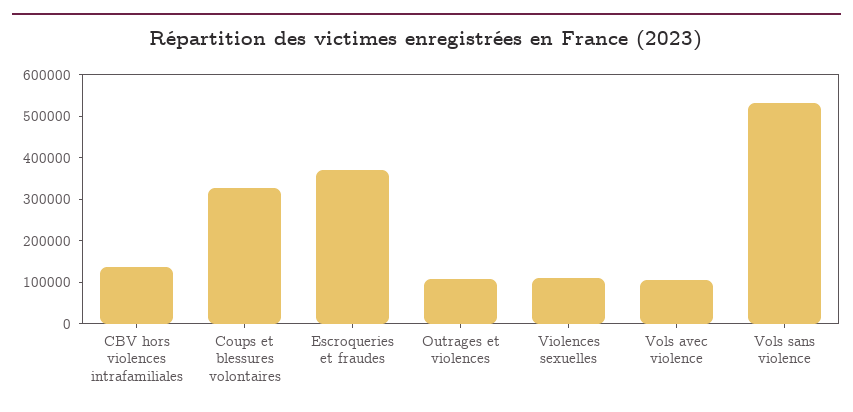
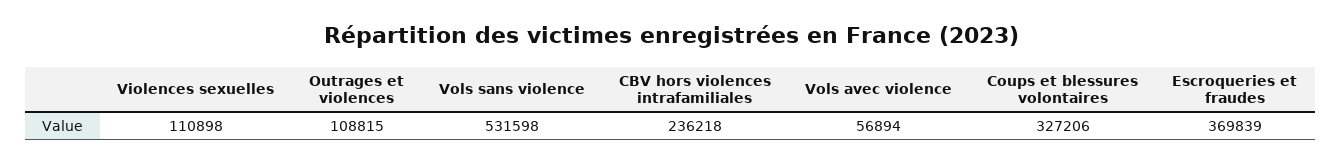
CBV hors violences intrafamiliales: 140000 -> 236218
Vols avec violence: 100000 -> 56894

